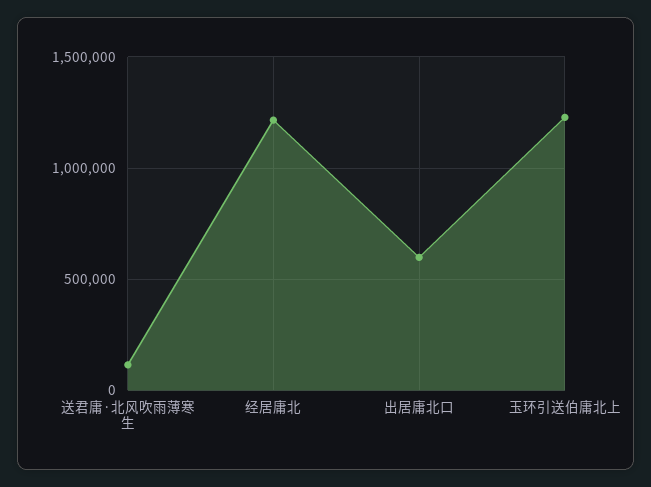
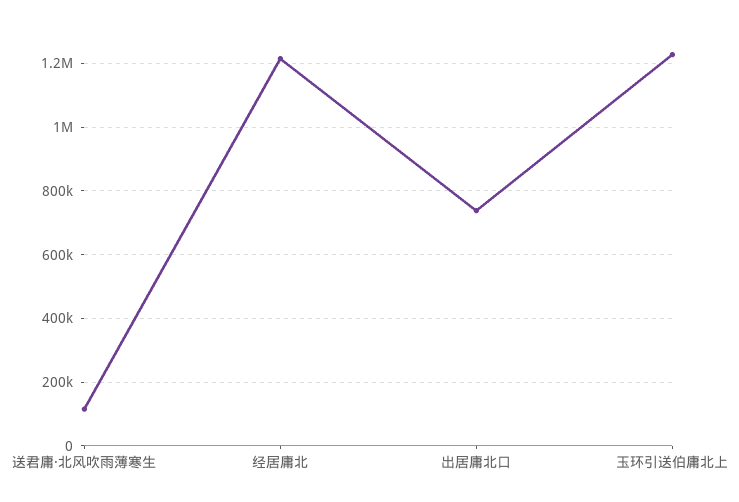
出居庸北口: 600000 -> 740000

